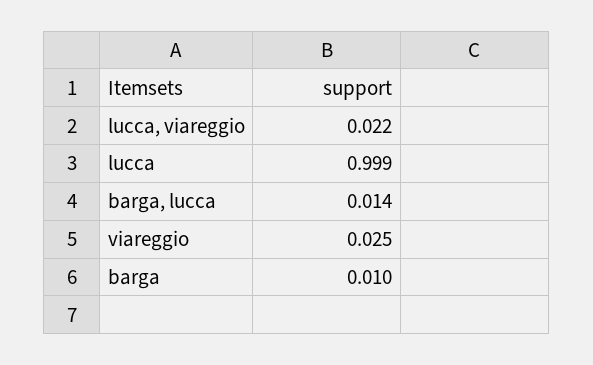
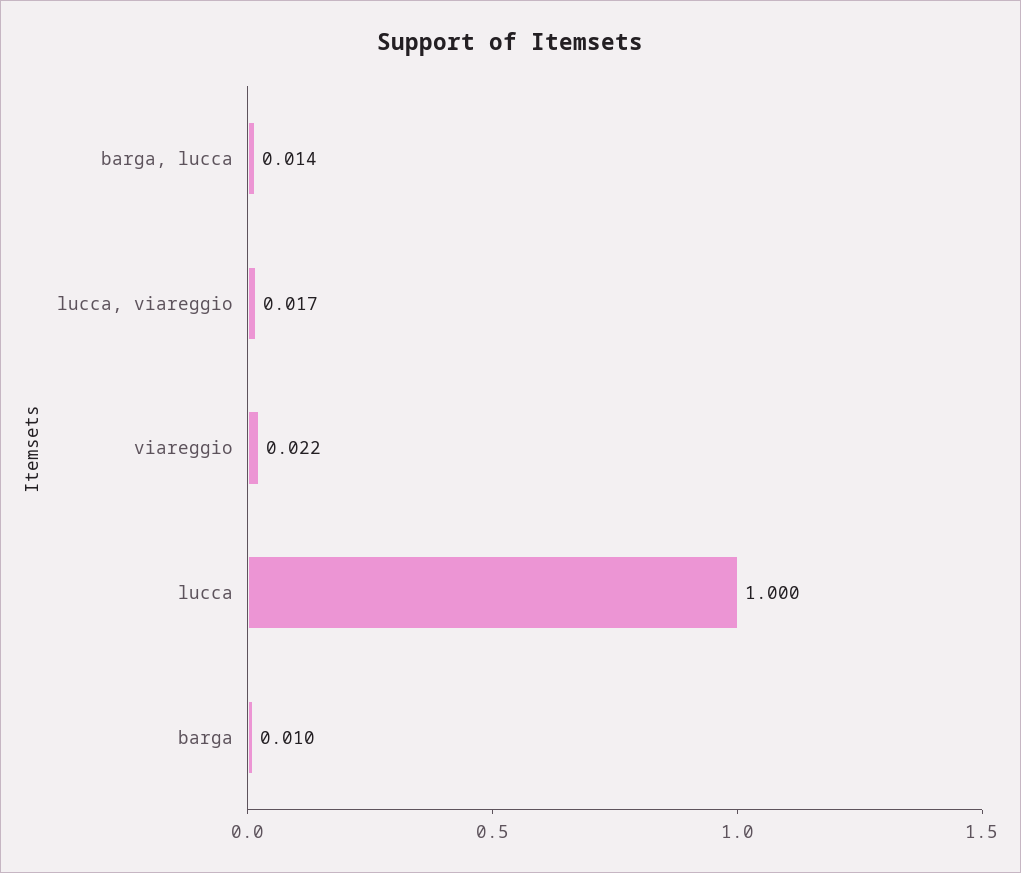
lucca, viareggio: 0.022 -> 0.017
lucca: 0.999 -> 1
viareggio: 0.025 -> 0.022

